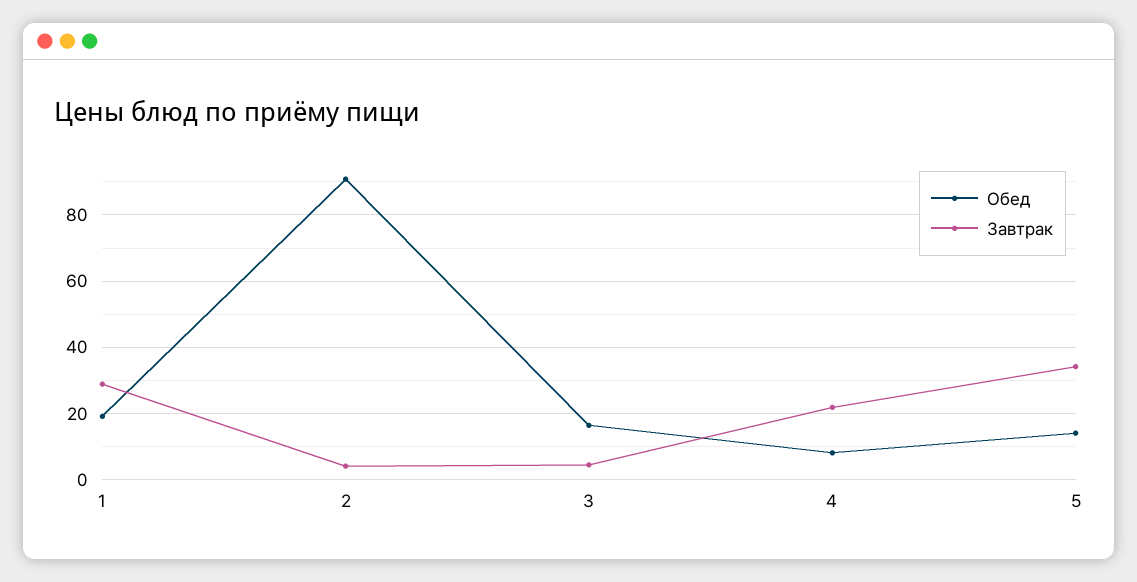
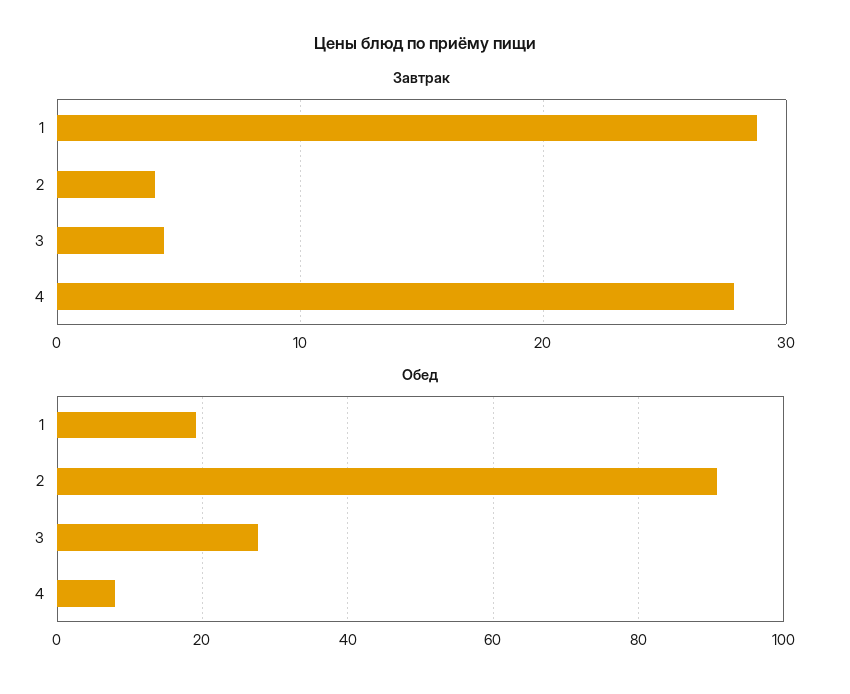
Обед, 3: 16 -> 28
Завтрак, 4: 22 -> 28
Обед, 5: 14 -> none
Завтрак, 5: 34 -> none

